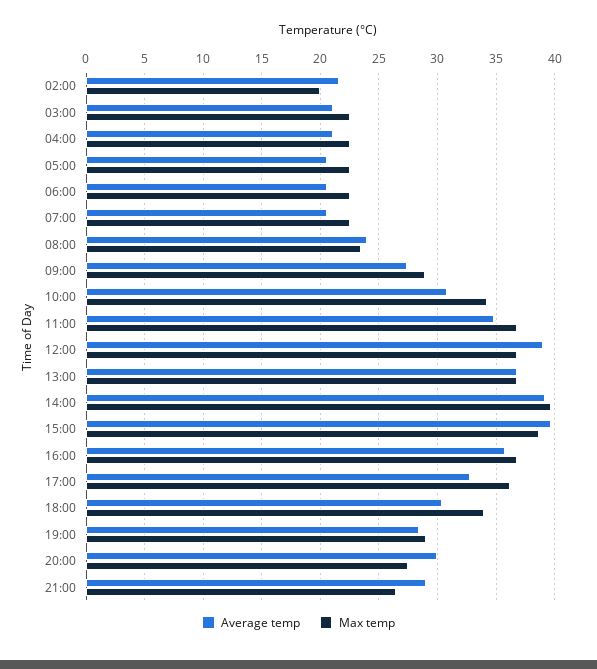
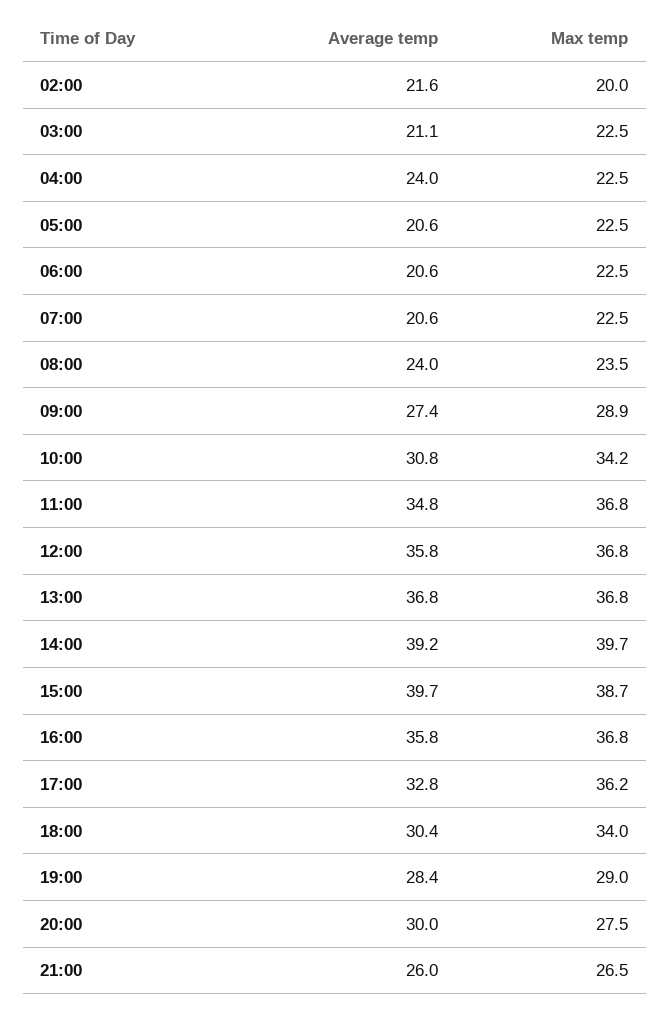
Average temp, 04:00: 21 -> 24
Average temp, 12:00: 39 -> 35.8
Average temp, 21:00: 29 -> 26

